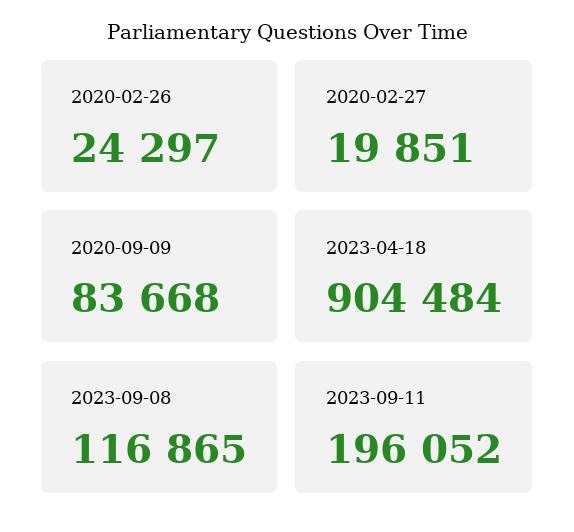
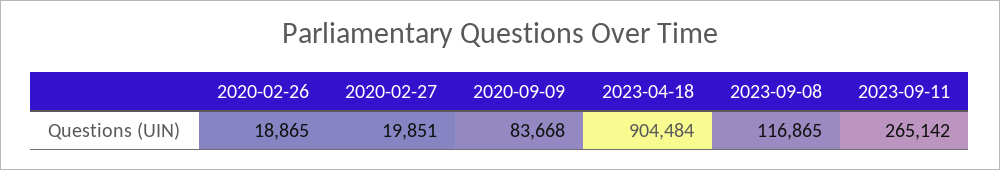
2020-02-26: 24297 -> 18865
2023-09-11: 196052 -> 265142

